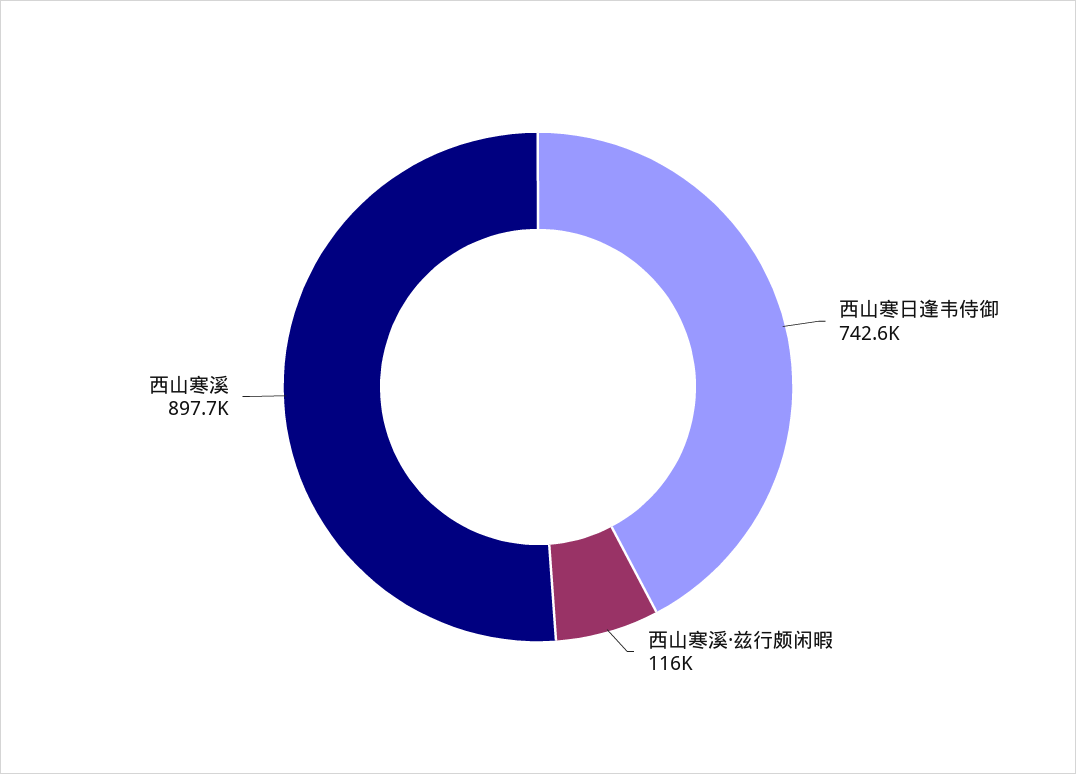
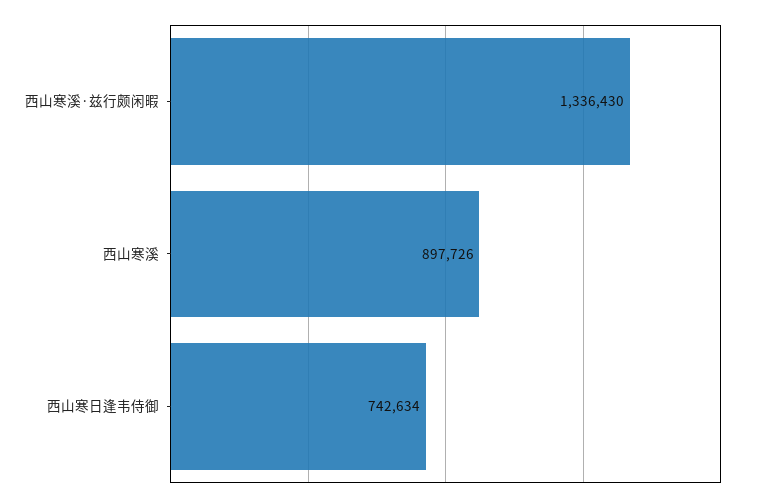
西山寒溪·兹行颇闲暇: 116000 -> 1336430

